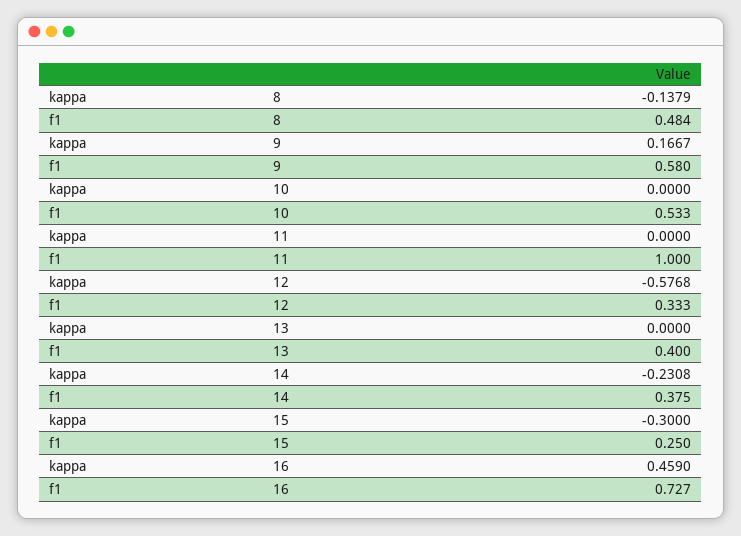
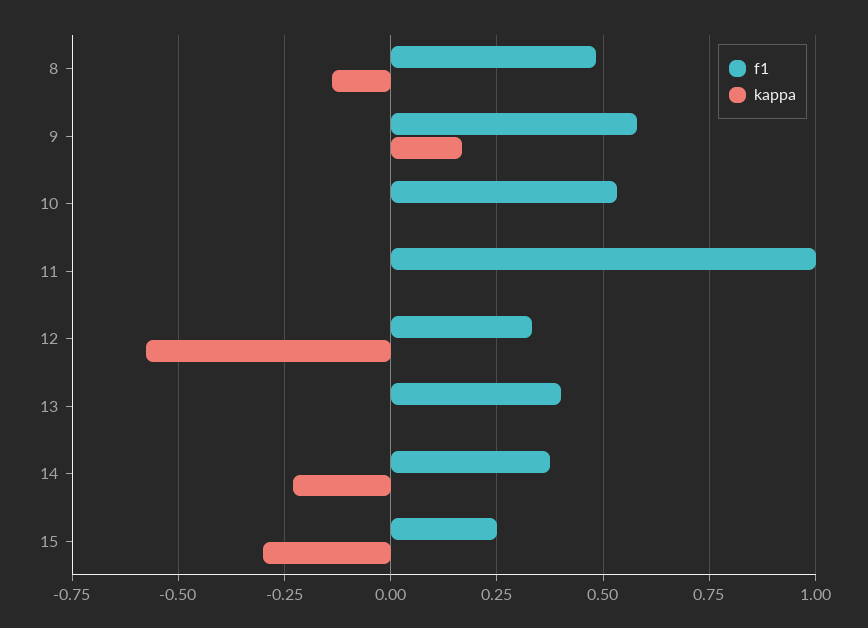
kappa, 16: 0.459 -> none
f1, 16: 0.727 -> none

